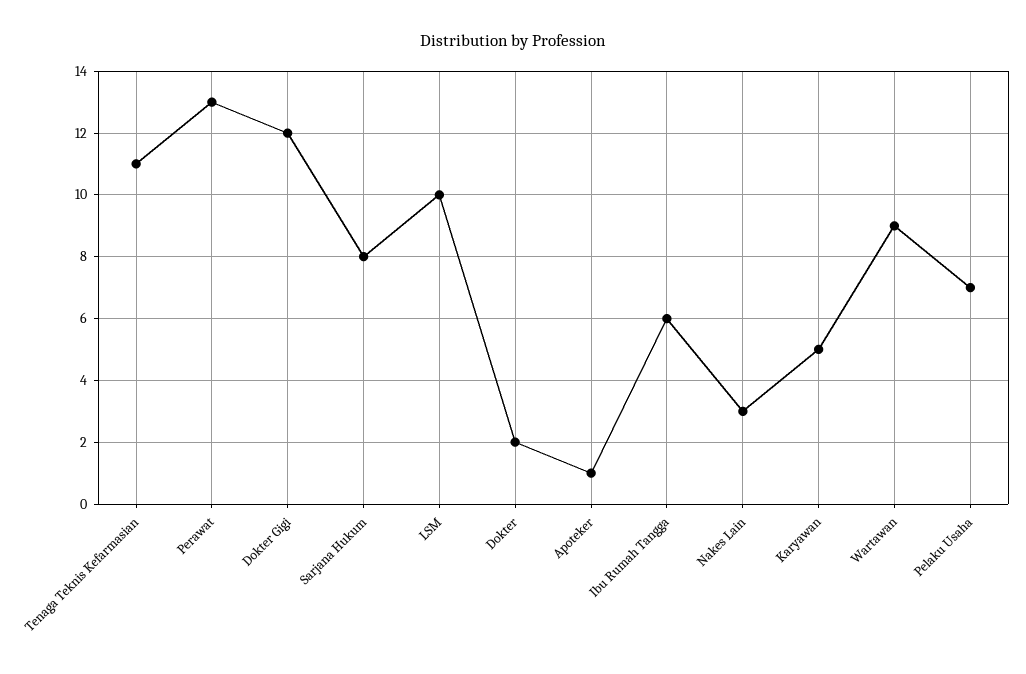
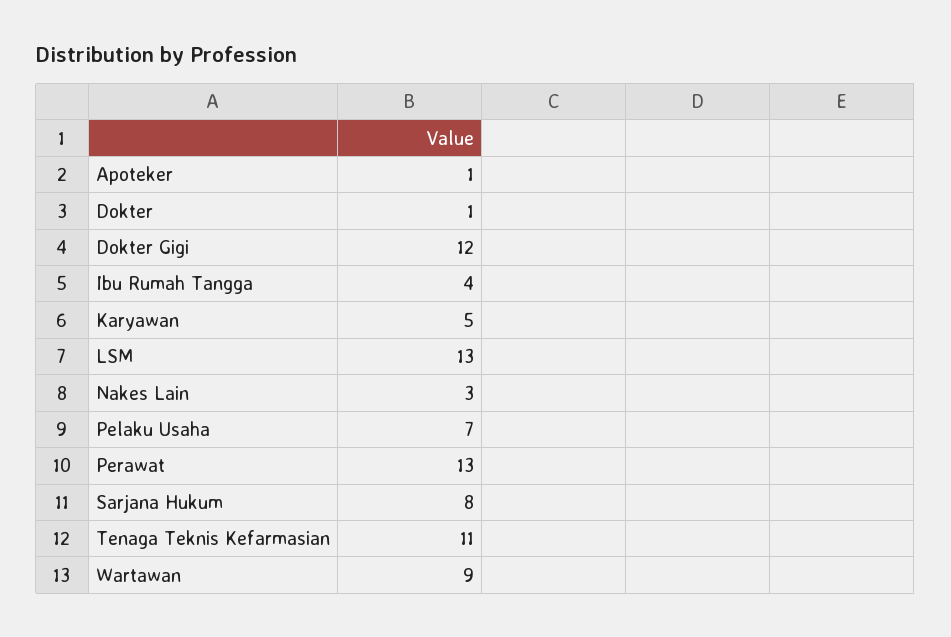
LSM: 10 -> 13
Dokter: 2 -> 1
Ibu Rumah Tangga: 6 -> 4

